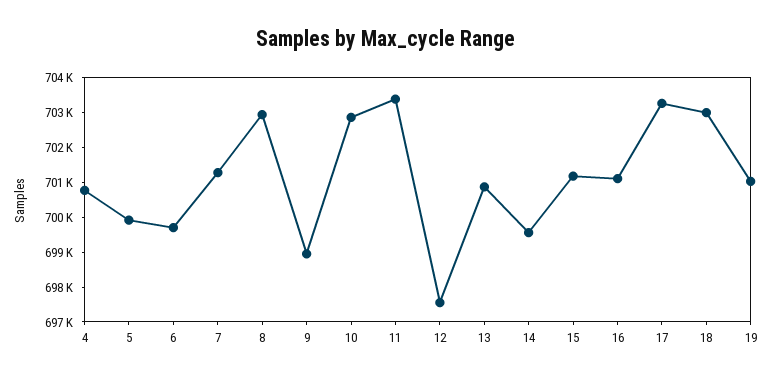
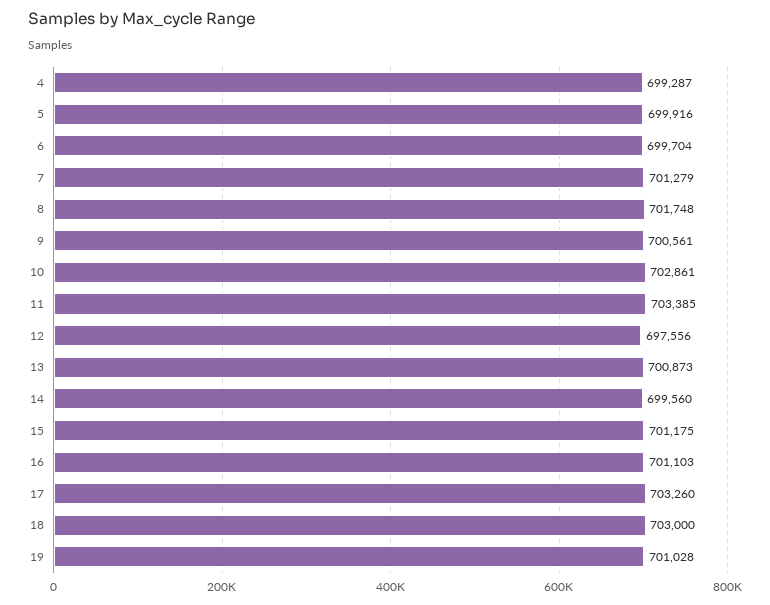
4: 700750 -> 699287
8: 703000 -> 701748
9: 699000 -> 700561

